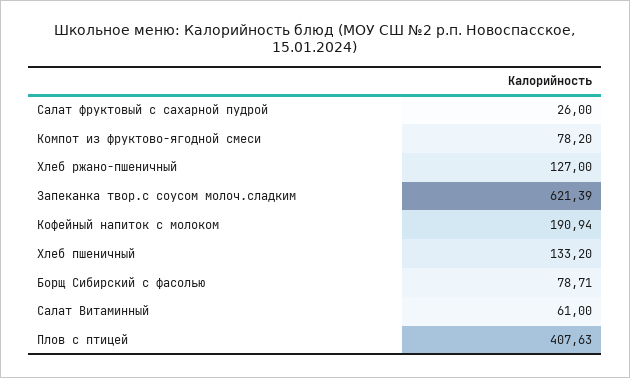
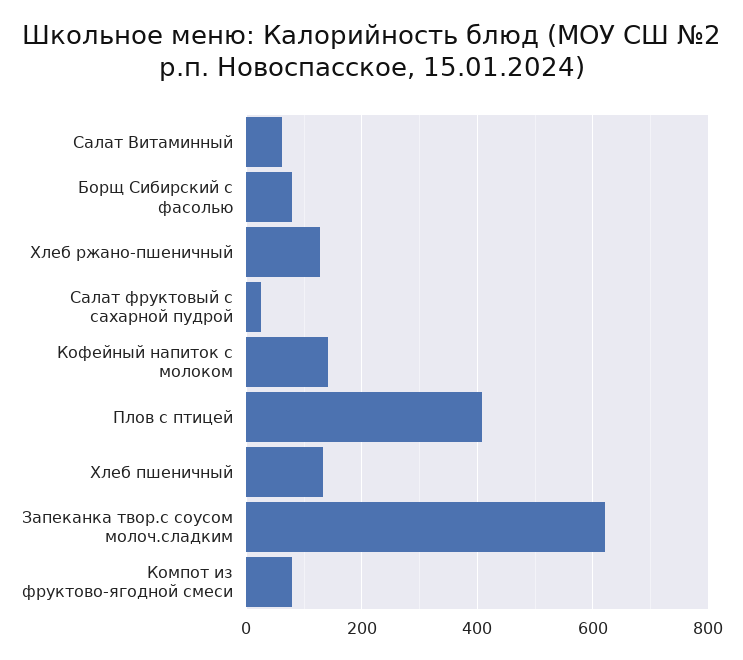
Кофейный напиток с молоком: 190.94 -> 140

